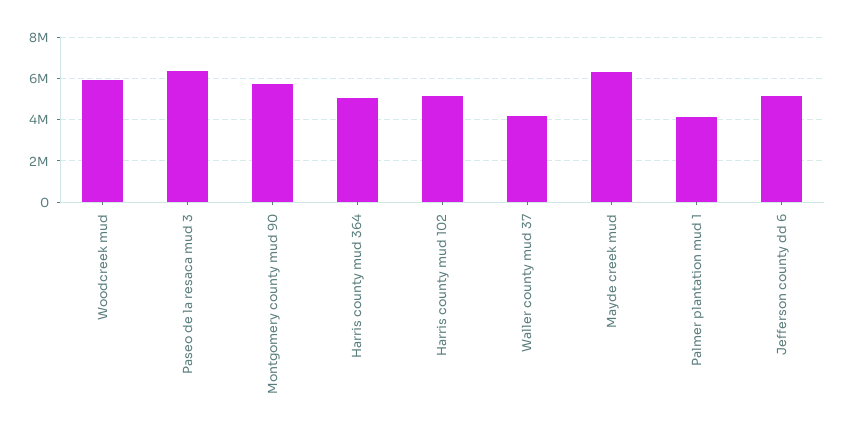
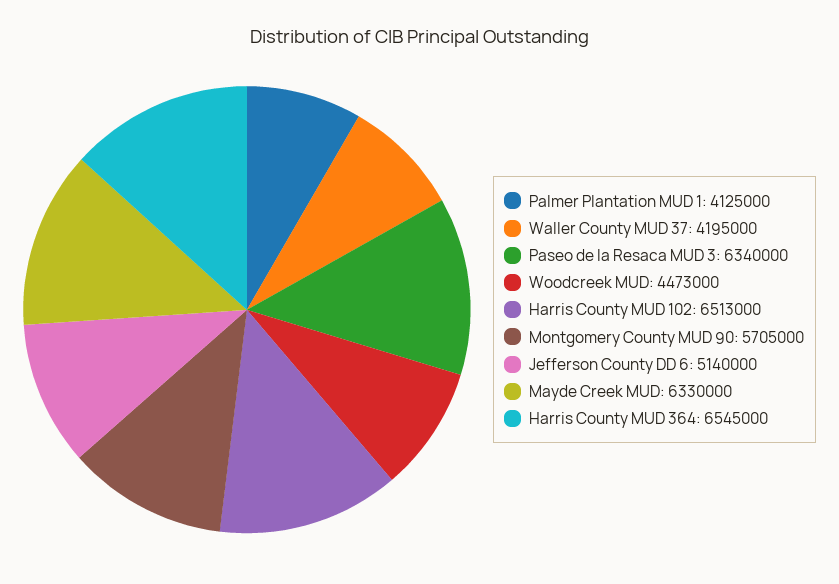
Woodcreek mud: 6000000 -> 4473000
Harris county mud 364: 5000000 -> 6545000
Harris county mud 102: 5000000 -> 6513000

